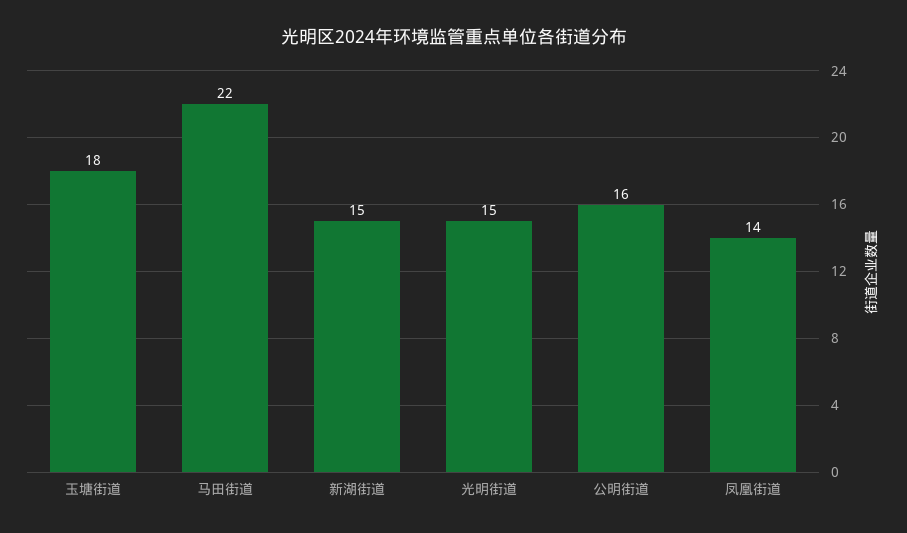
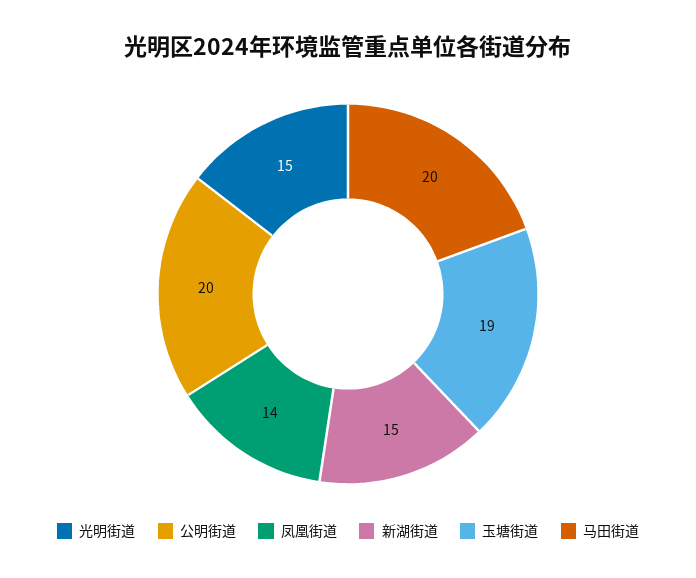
玉塘街道: 18 -> 19
马田街道: 22 -> 20
公明街道: 16 -> 20

